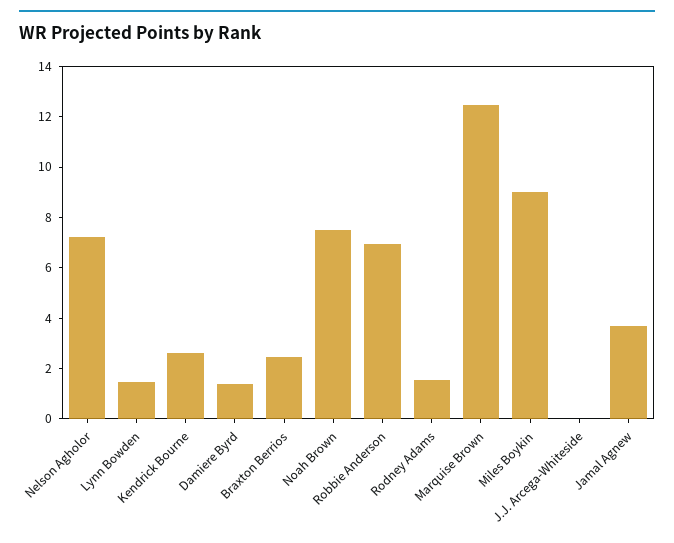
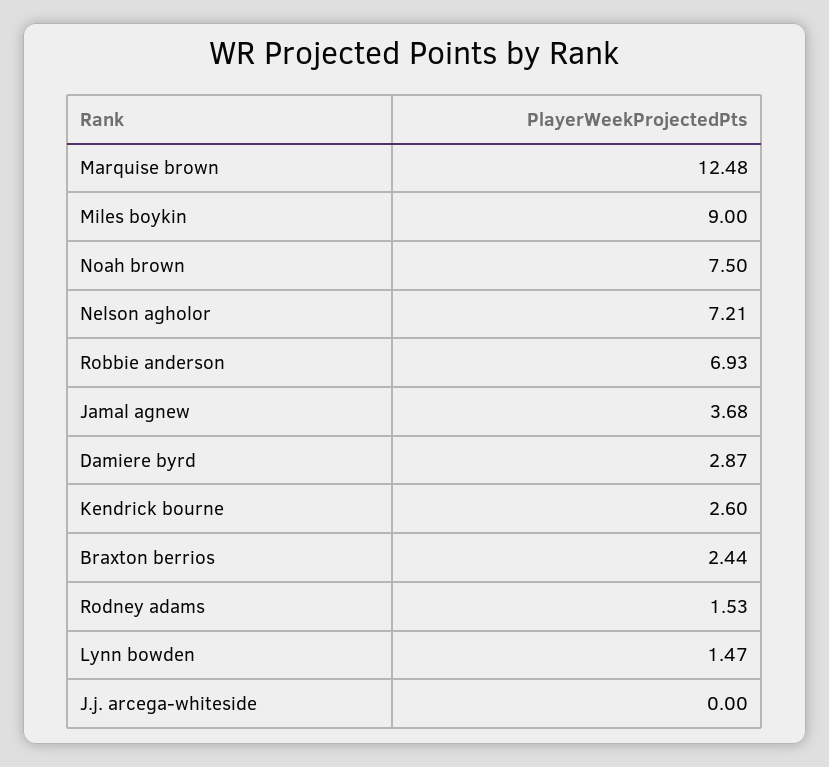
Damiere Byrd: 1.5 -> 2.87

